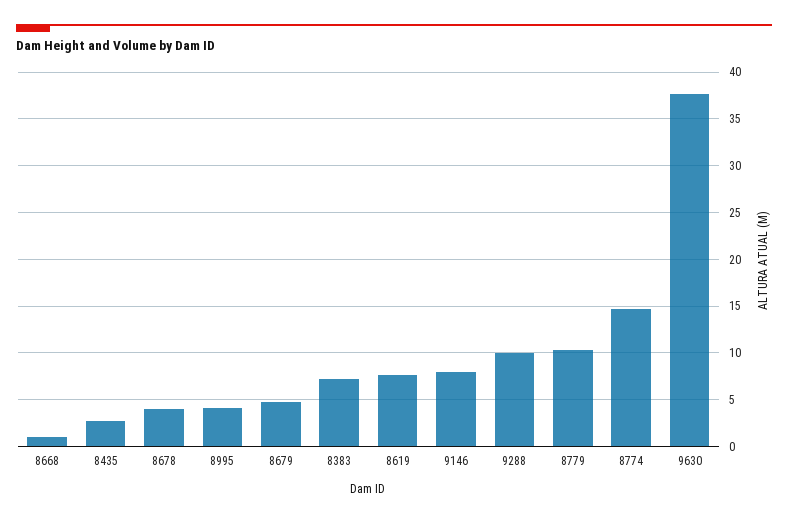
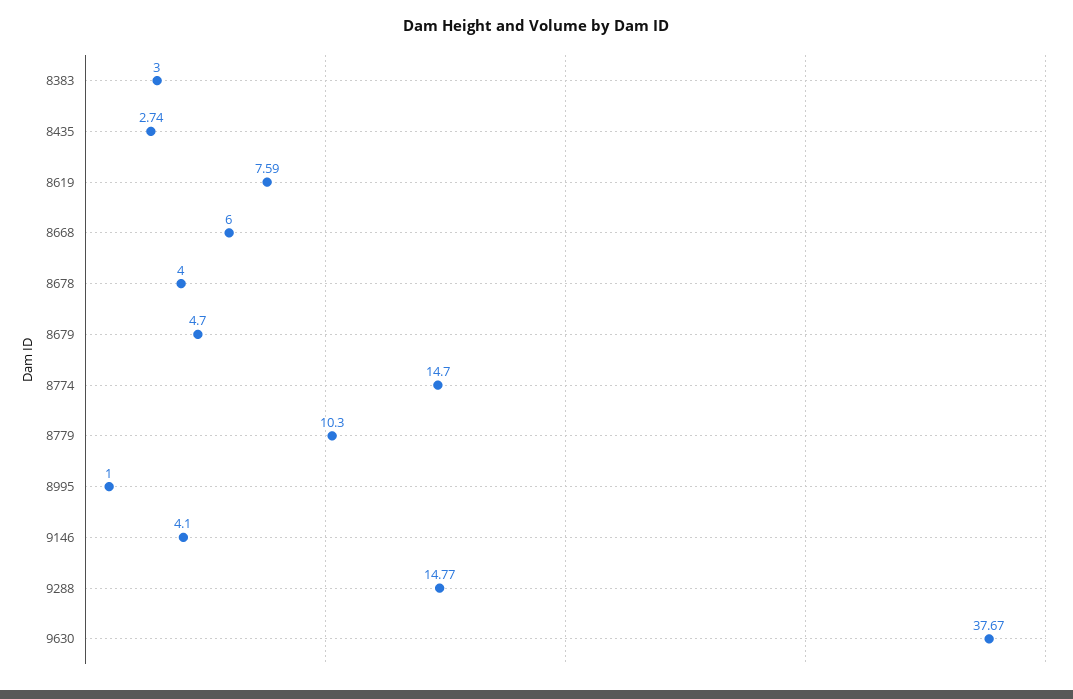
8668: 1 -> 6
8995: 4 -> 1
8383: 7 -> 3
9146: 8 -> 4.1
9288: 10 -> 14.77

